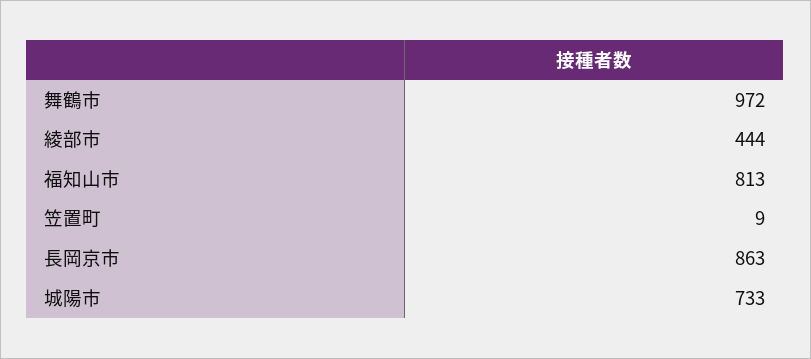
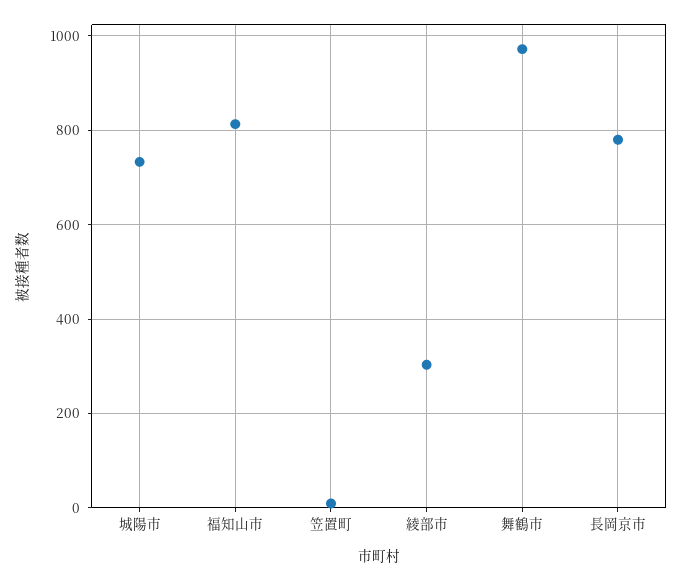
綾部市: 444 -> 300
長岡京市: 863 -> 780

